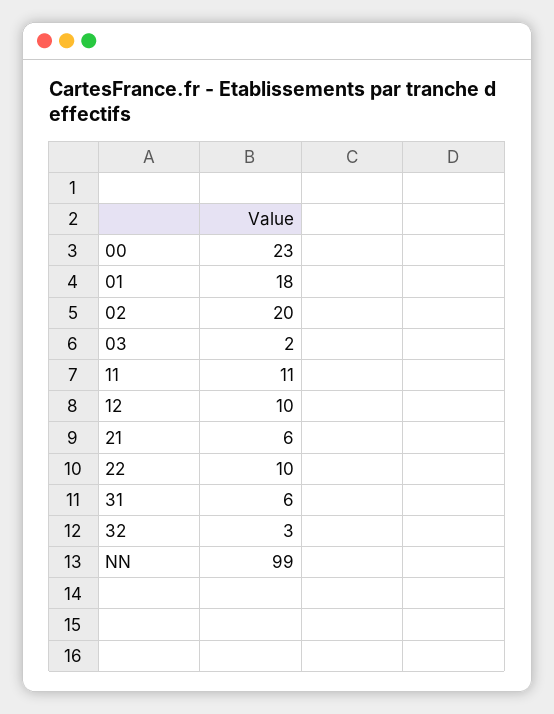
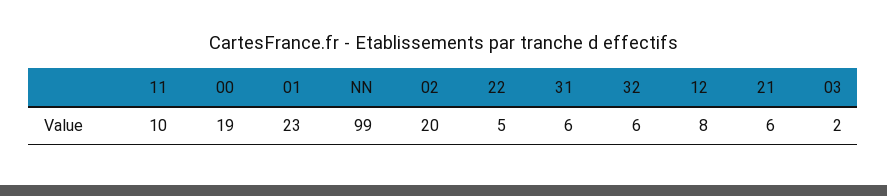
00: 23 -> 19
01: 18 -> 23
11: 11 -> 10
12: 10 -> 8
22: 10 -> 5
32: 3 -> 6

